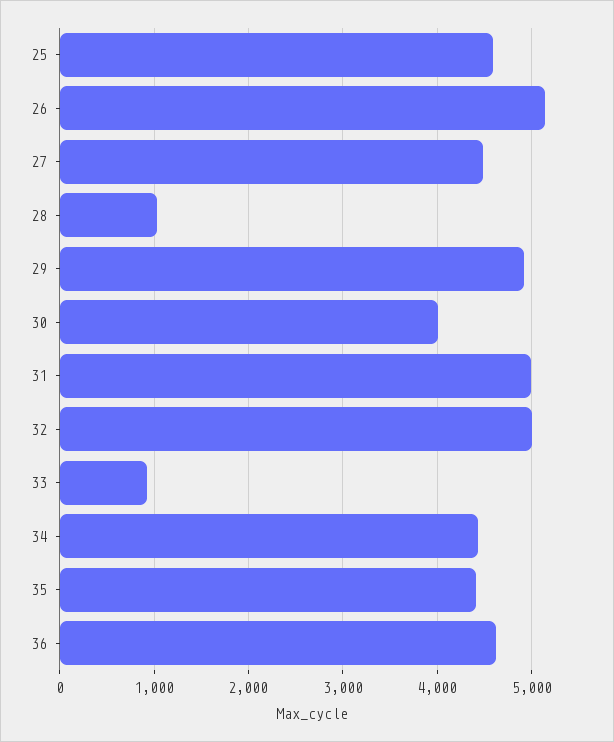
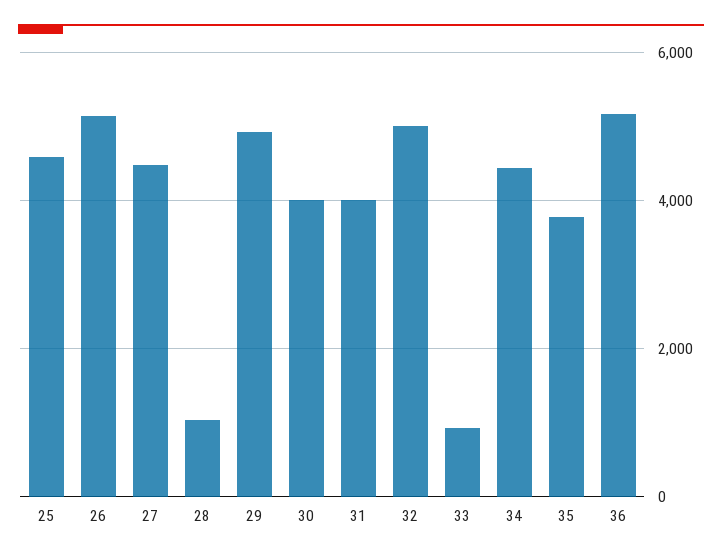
31: 5000 -> 4000
35: 4400 -> 3800
36: 4600 -> 5200

